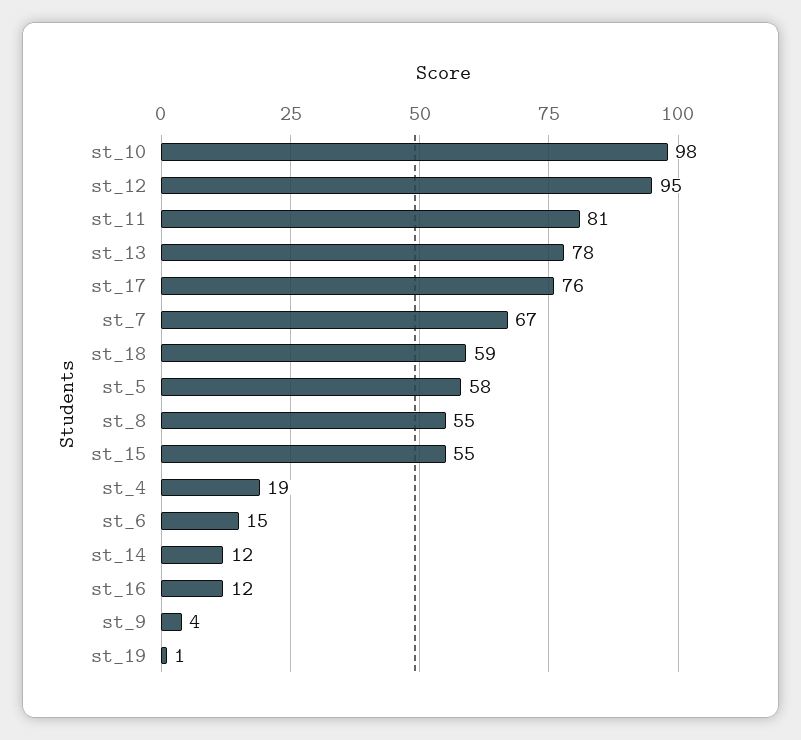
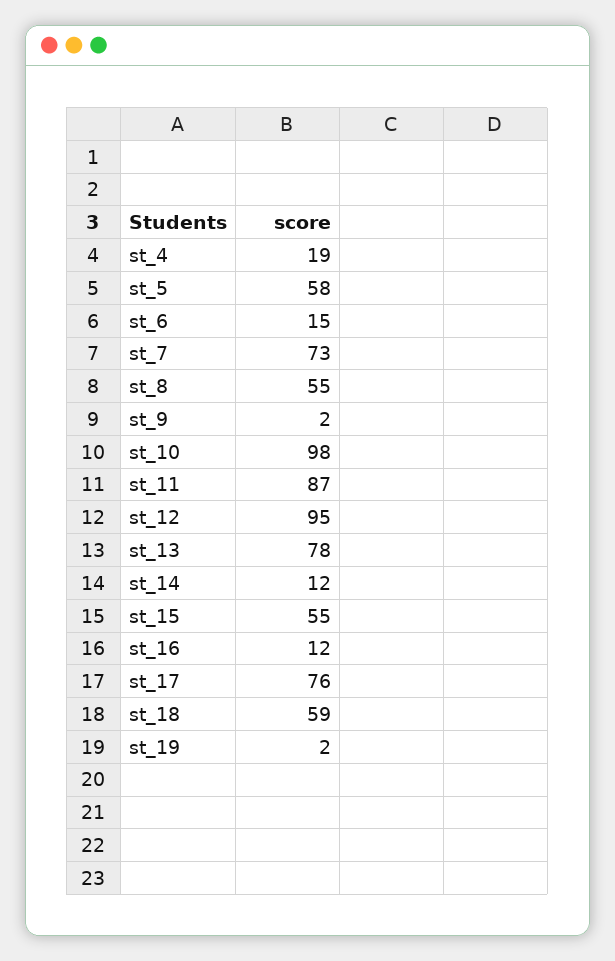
st_11: 81 -> 87
st_7: 67 -> 73
st_9: 4 -> 2
st_19: 1 -> 2

